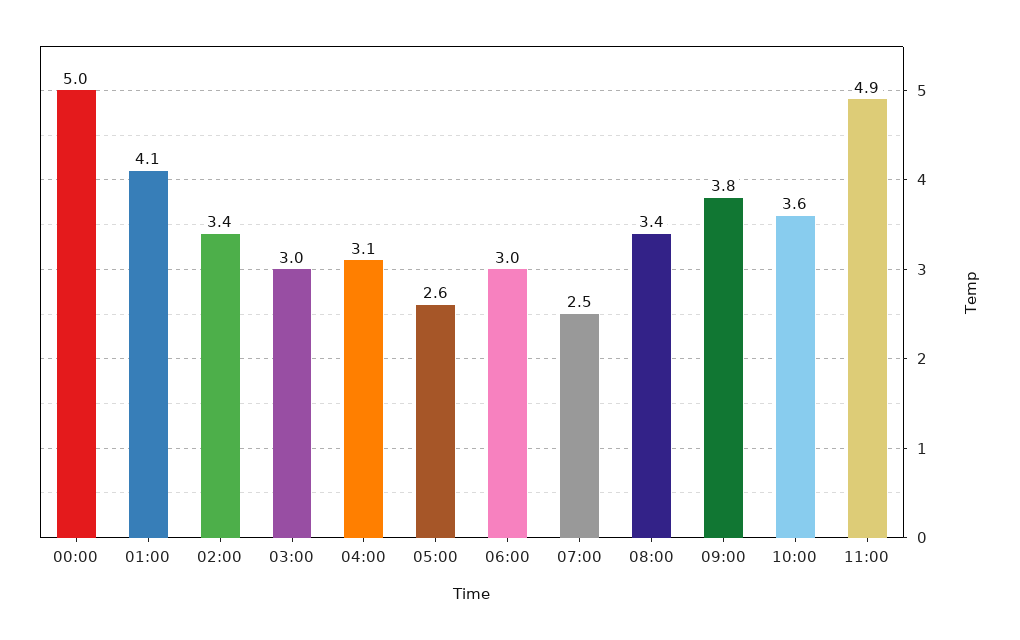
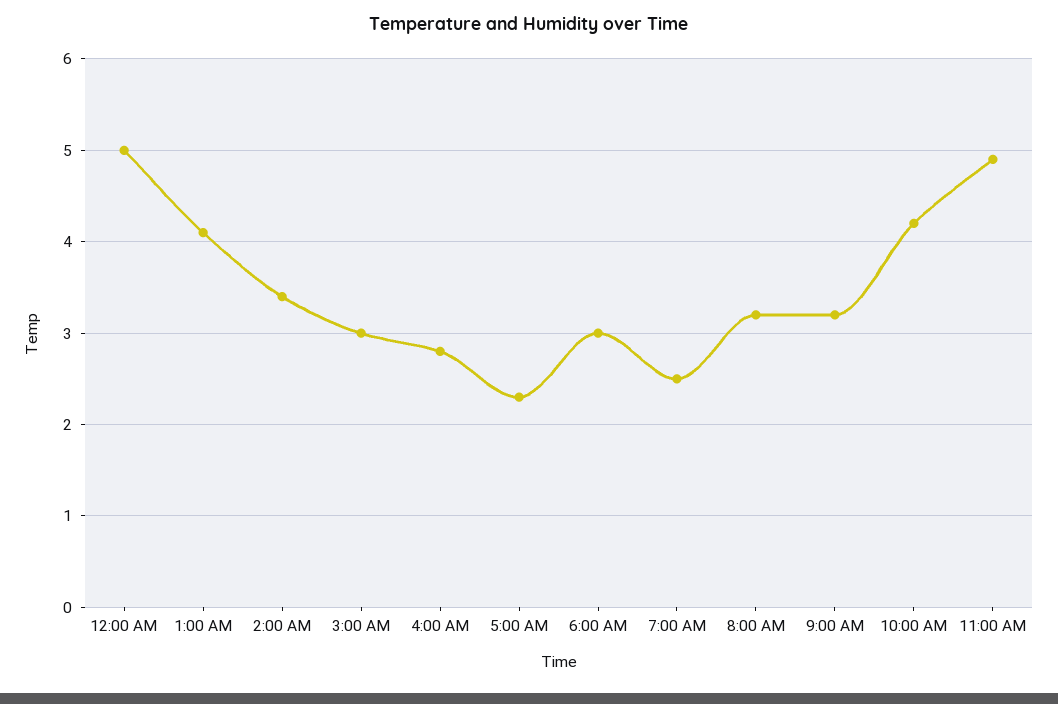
04:00: 3.1 -> 2.8
05:00: 2.6 -> 2.3
08:00: 3.4 -> 3.2
09:00: 3.8 -> 3.2
10:00: 3.6 -> 4.2

